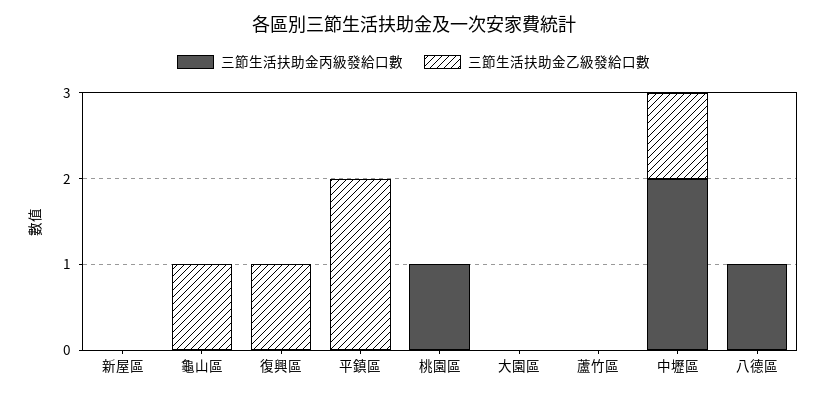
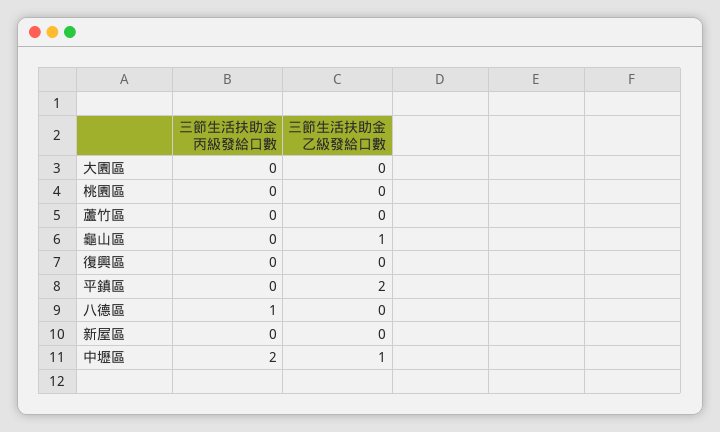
三節生活扶助金乙級發給口數, 復興區: 1 -> 0
三節生活扶助金丙級發給口數, 桃園區: 1 -> 0

